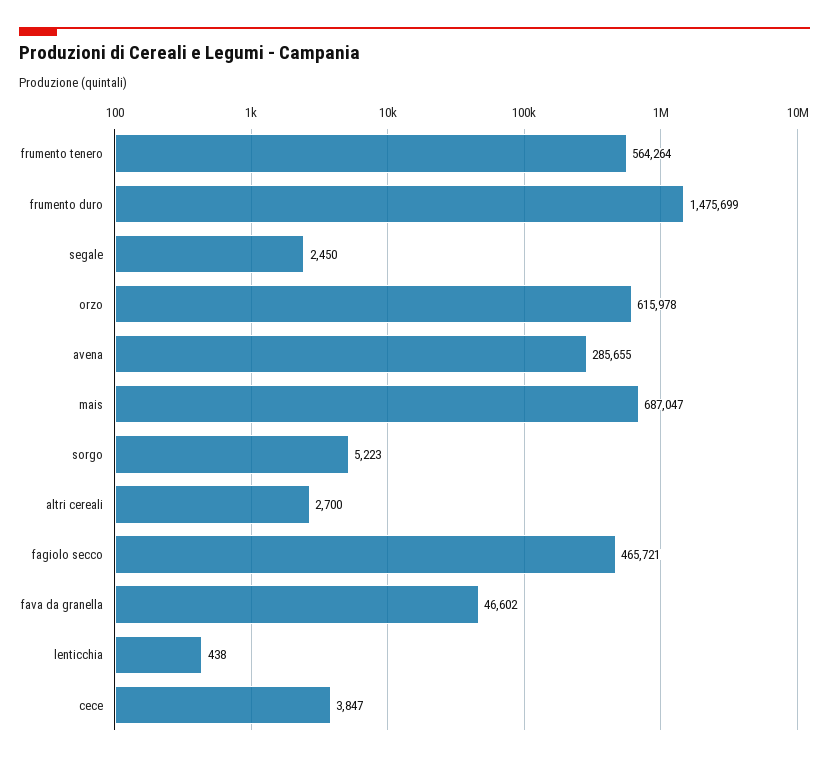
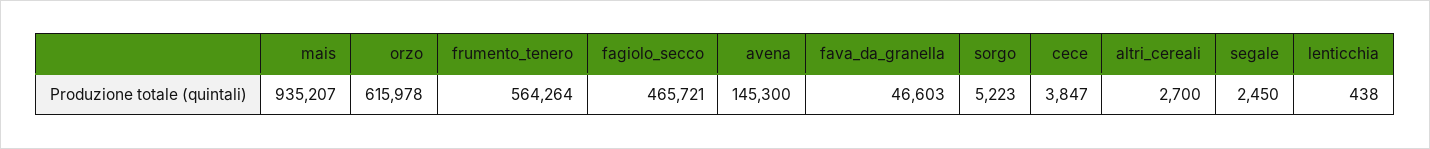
frumento duro: 1475699 -> none
avena: 285655 -> 145300
mais: 687047 -> 935207
fava da granella: 46602 -> 46603

